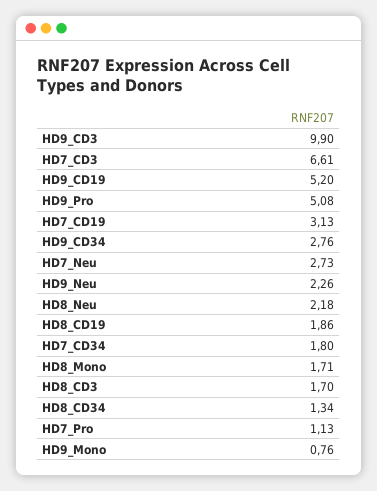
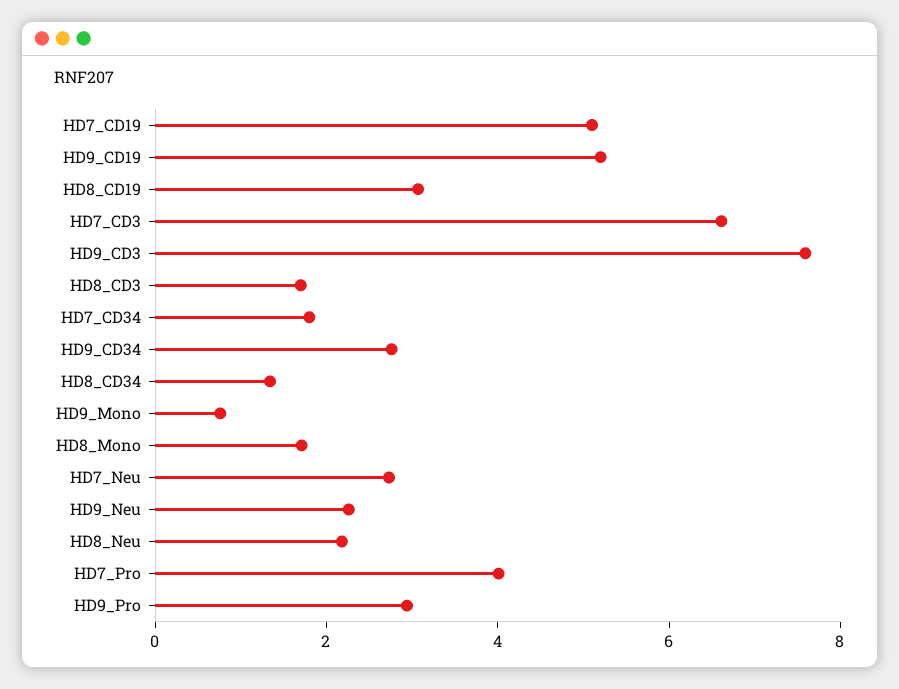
HD9_CD3: 9.9 -> 7.5
HD9_Pro: 5.08 -> 3
HD7_CD19: 3.13 -> 5
HD8_CD19: 1.86 -> 3
HD7_Pro: 1.13 -> 4

